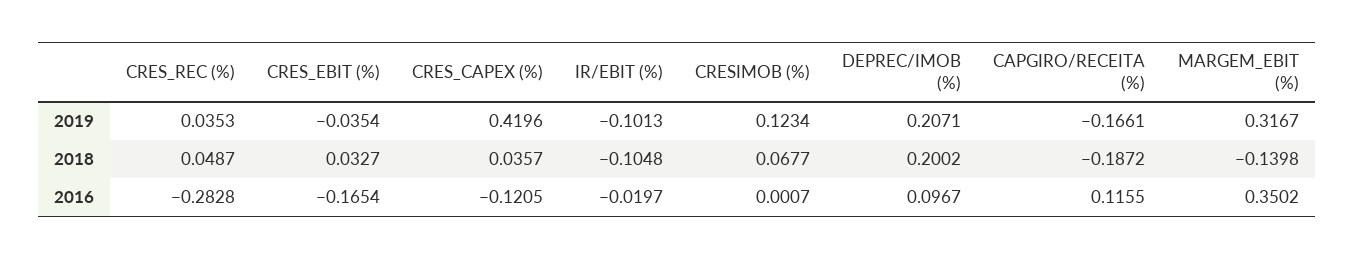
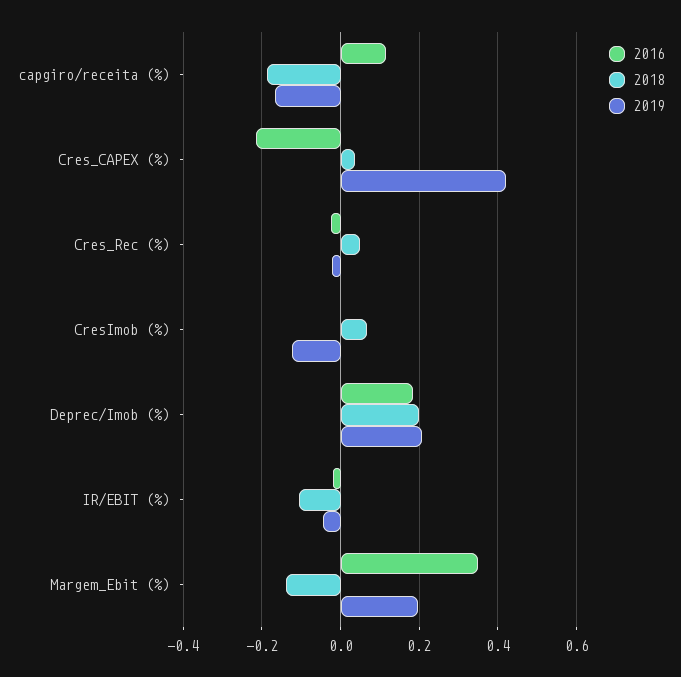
2019, CRES_REC (%): 0.0353 -> -0.02
2019, CRES_EBIT (%): -0.0354 -> none
2019, IR/EBIT (%): -0.1013 -> -0.04
2019, CRESIMOB (%): 0.1234 -> -0.12
2019, MARGEM_EBIT (%): 0.3167 -> 0.2
2018, CRES_EBIT (%): 0.0327 -> none
2016, CRES_REC (%): -0.2828 -> -0.02
2016, CRES_EBIT (%): -0.1654 -> none
2016, CRES_CAPEX (%): -0.1205 -> -0.22
2016, DEPREC/IMOB (%): 0.0967 -> 0.18

